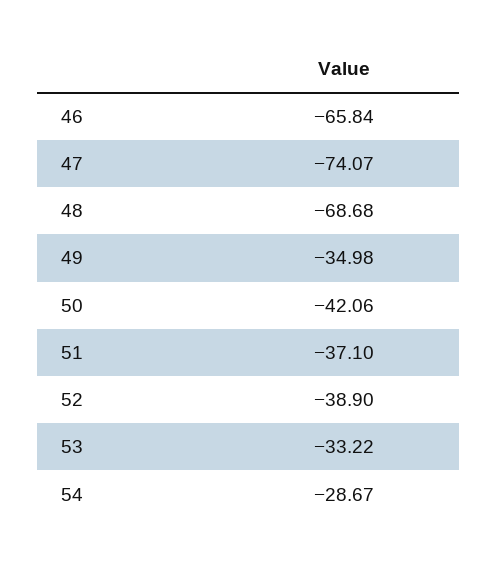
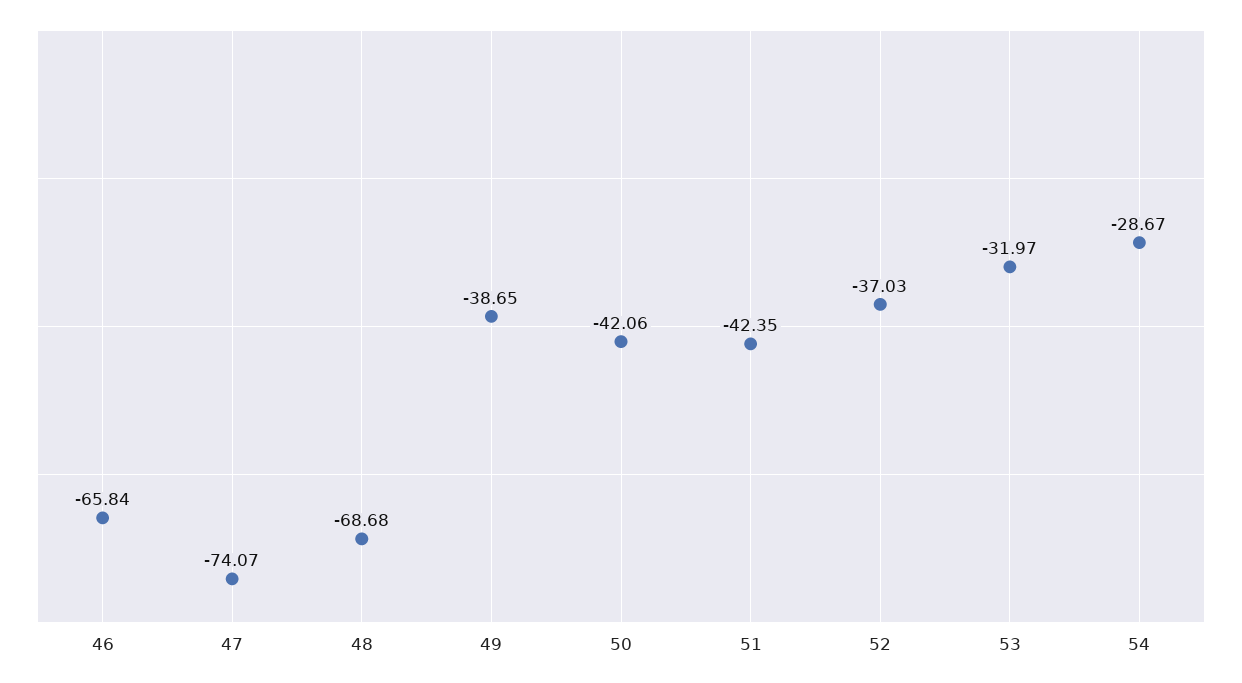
49: -34.98 -> -38.65
51: -37.1 -> -42.35
52: -38.9 -> -37.03
53: -33.22 -> -31.97

